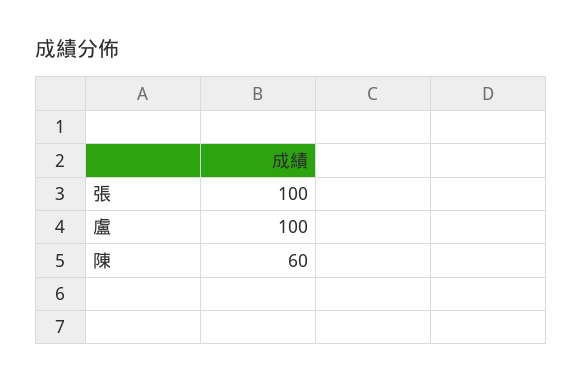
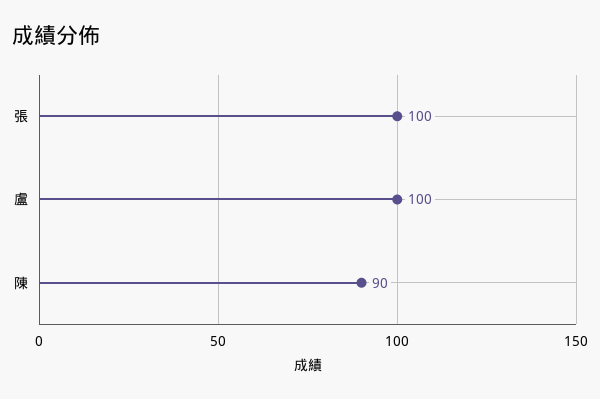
陳: 60 -> 90

